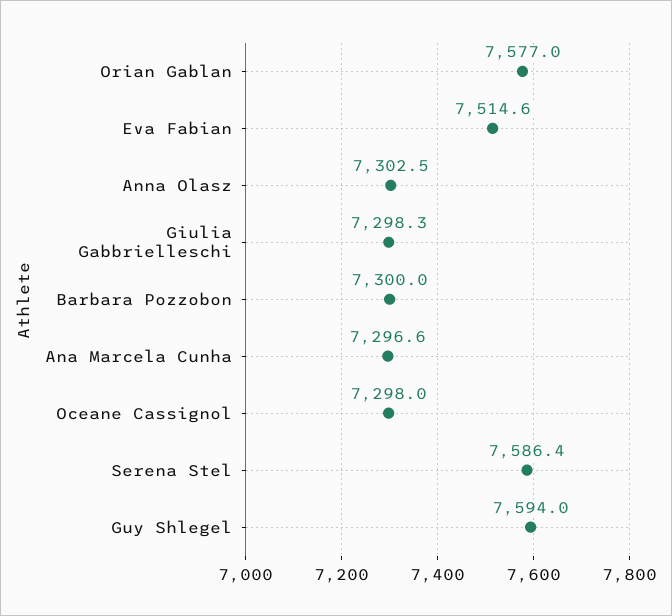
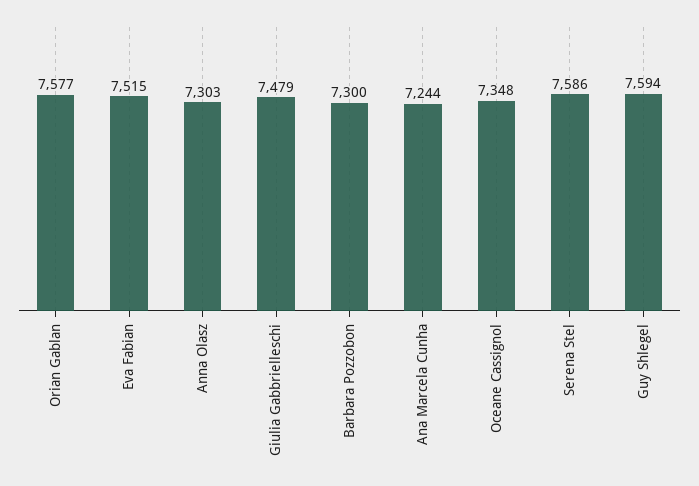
Giulia Gabbrielleschi: 7298.3 -> 7479
Ana Marcela Cunha: 7296.6 -> 7244
Oceane Cassignol: 7298 -> 7348

